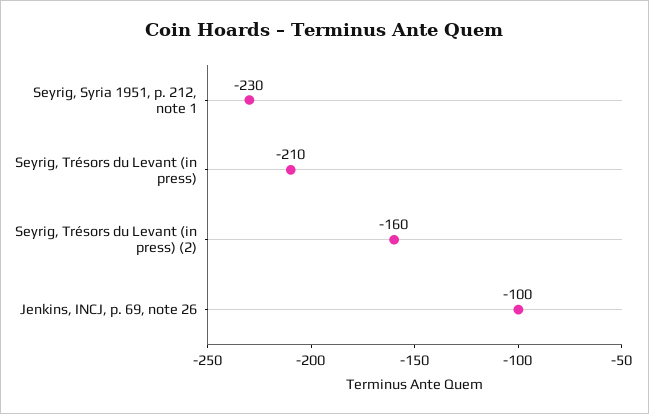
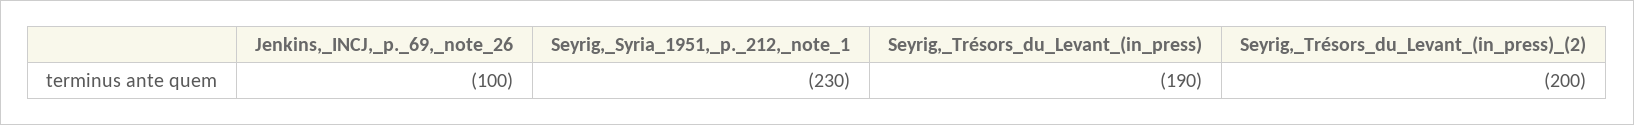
Seyrig, Trésors du Levant (in press): -210 -> -190
Seyrig, Trésors du Levant (in press) (2): -160 -> -200

